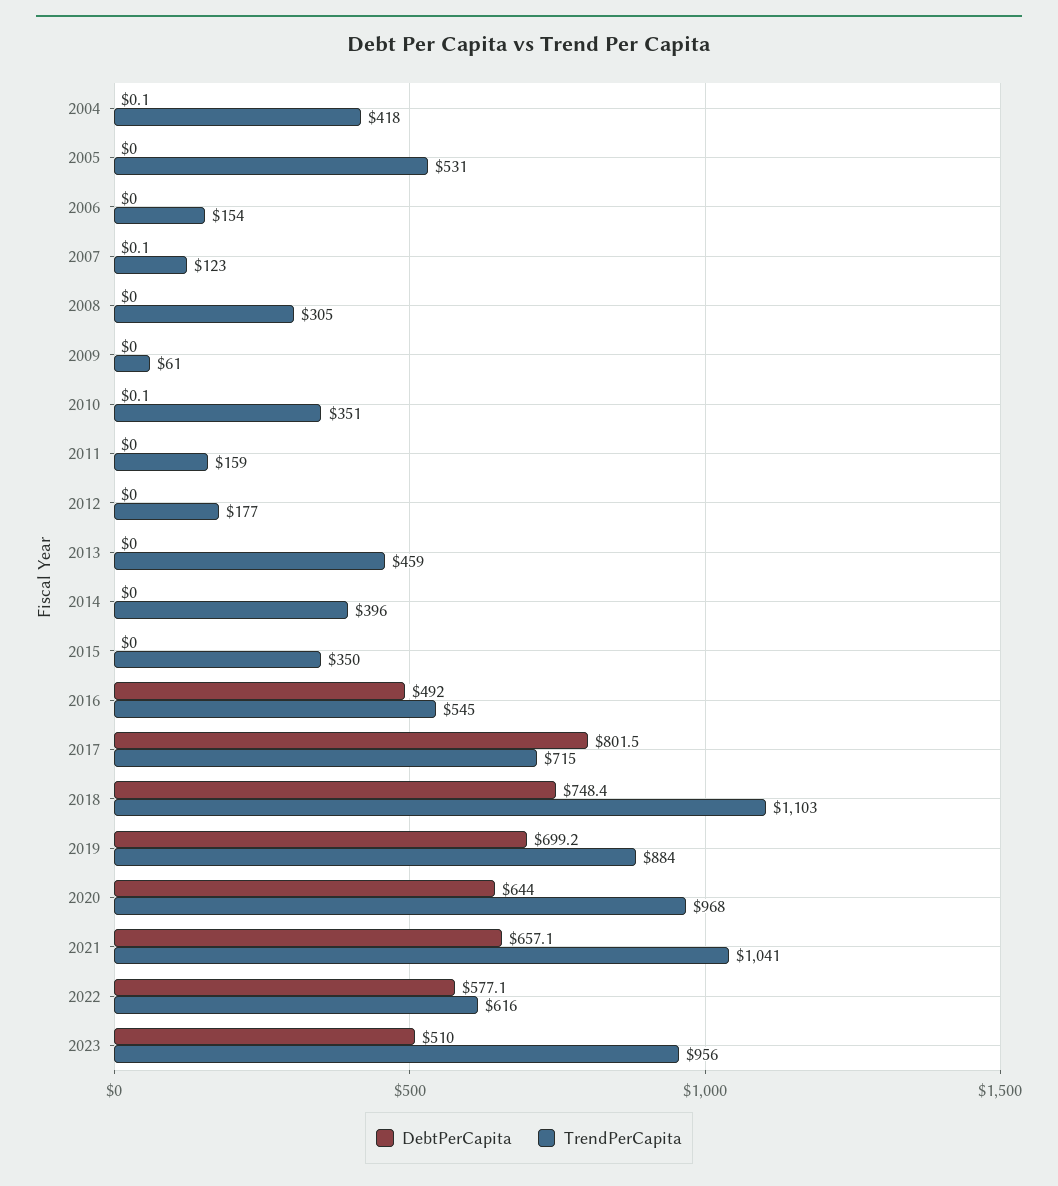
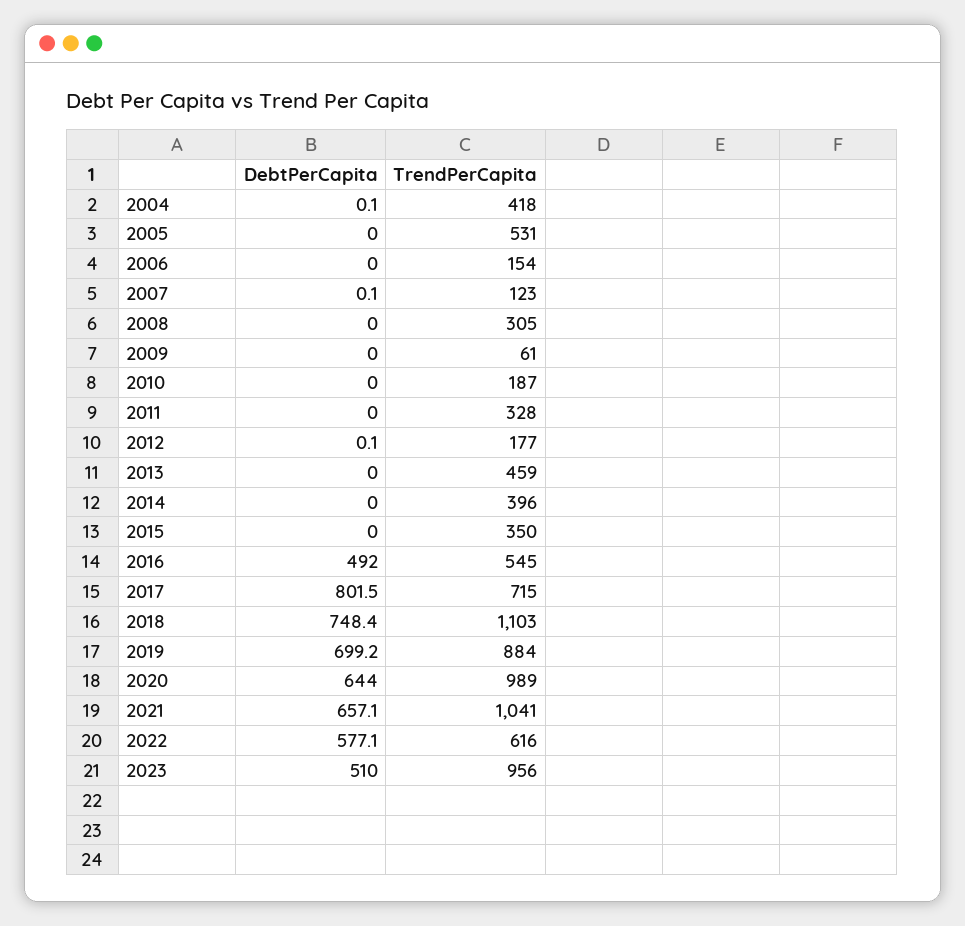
DebtPerCapita, 2010: 0.1 -> 0
TrendPerCapita, 2010: 351 -> 187
TrendPerCapita, 2011: 159 -> 328
DebtPerCapita, 2012: 0 -> 0.1
TrendPerCapita, 2020: 968 -> 989

